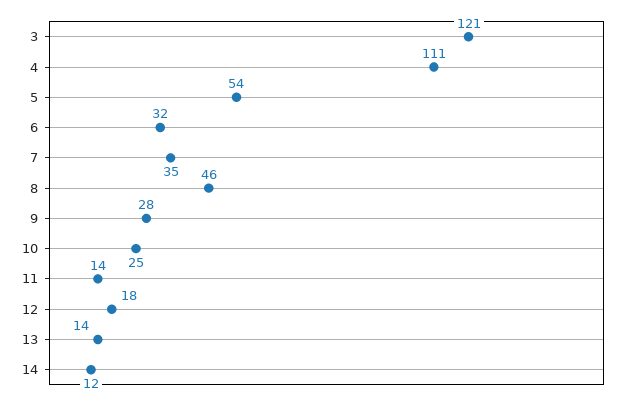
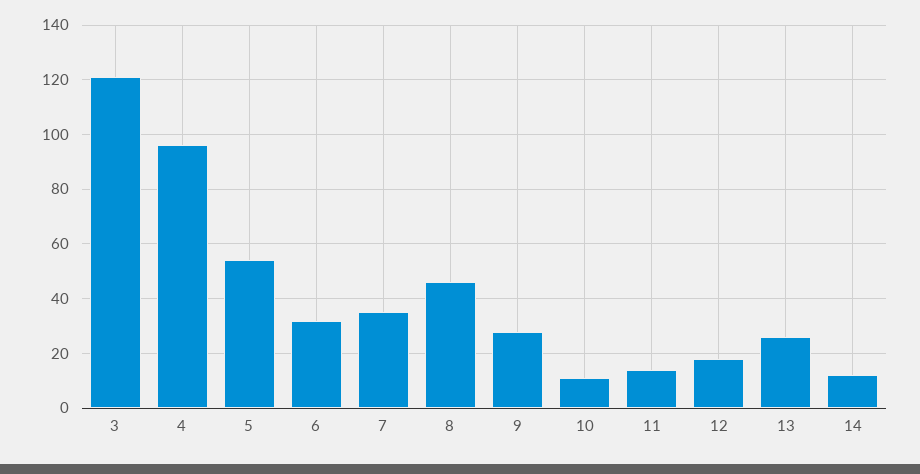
4: 111 -> 95
10: 25 -> 10
13: 14 -> 25

